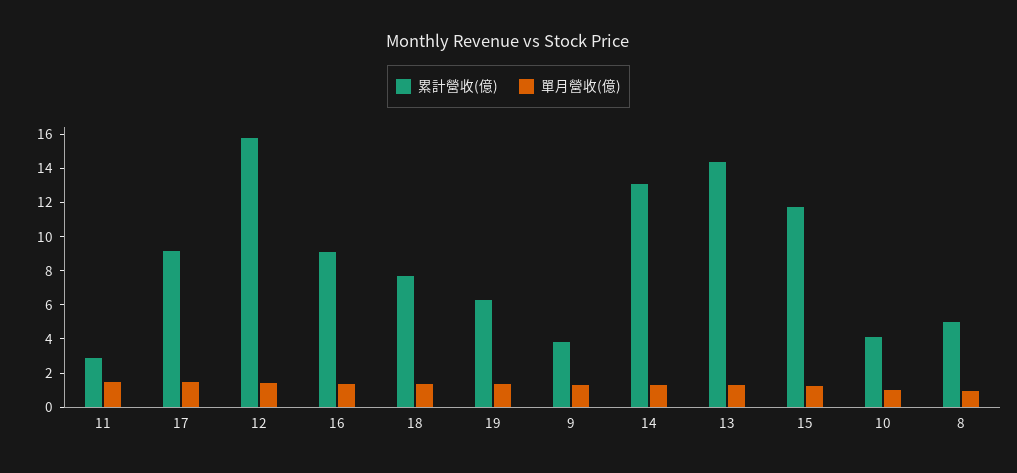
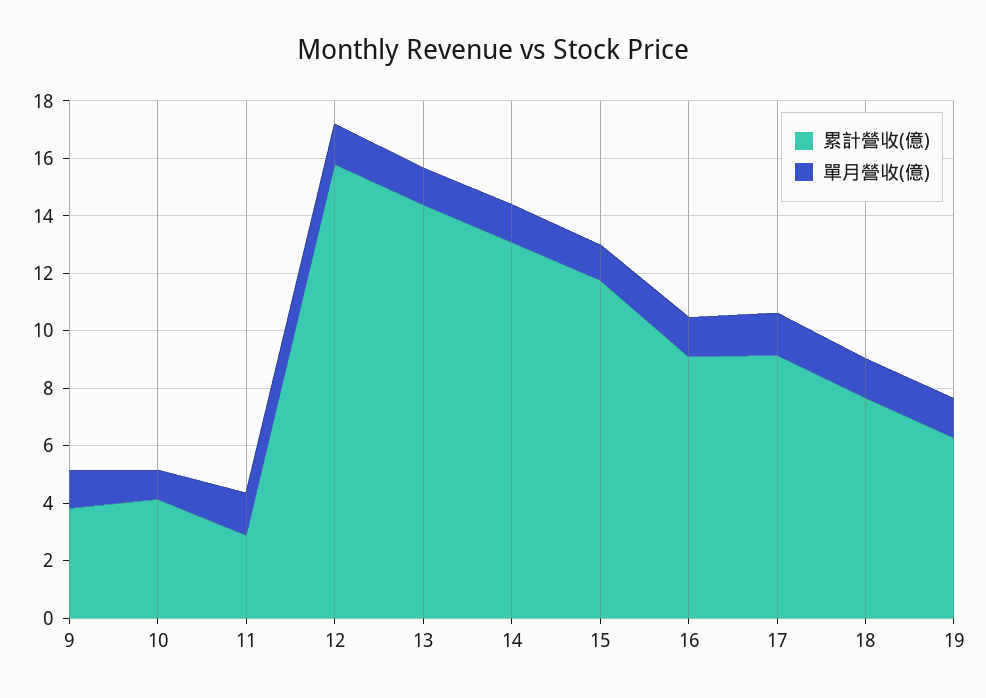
累計營收(億), 8: 5 -> none
單月營收(億), 8: 1 -> none

